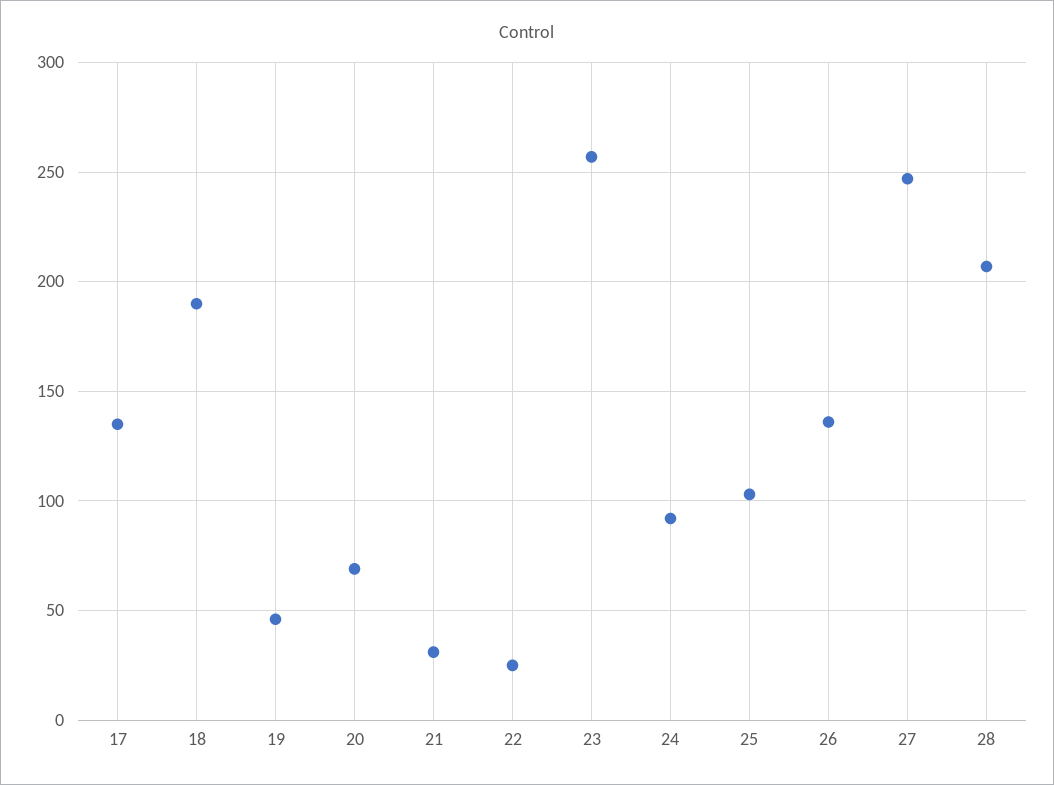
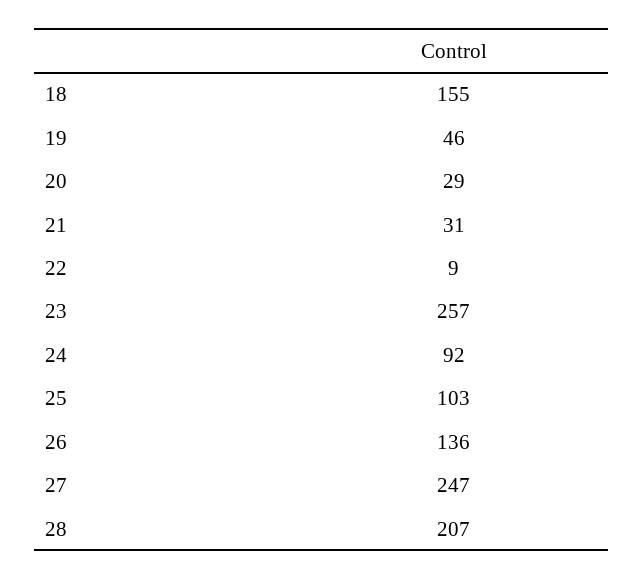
17: 135 -> none
18: 190 -> 155
20: 70 -> 29
22: 25 -> 9

